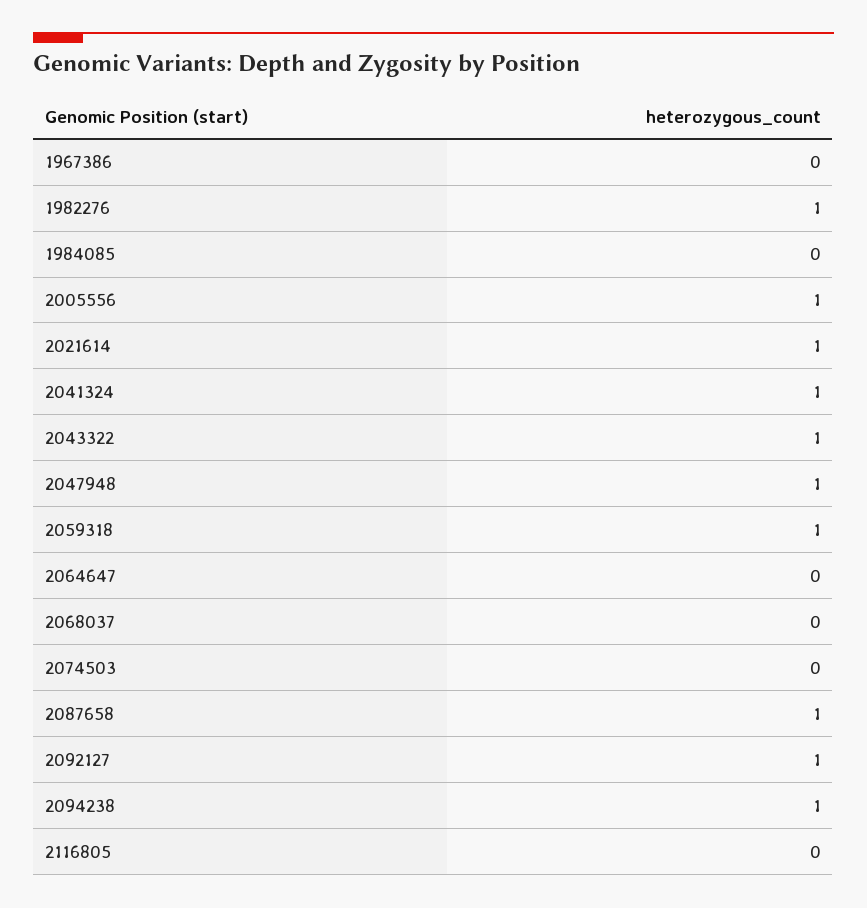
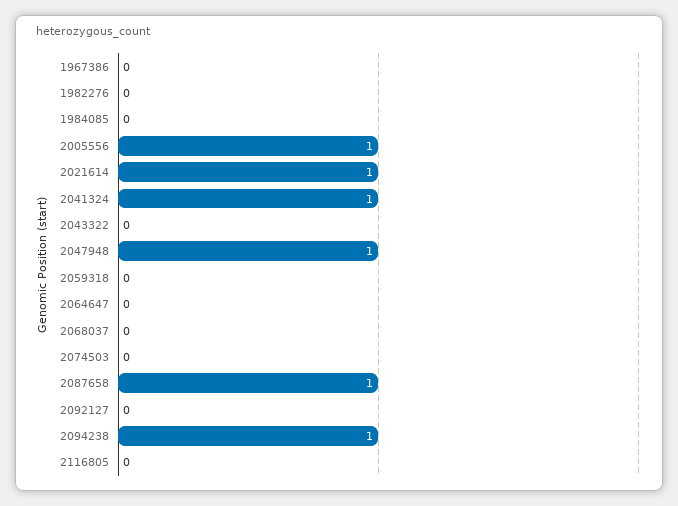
1982276: 1 -> 0
2043322: 1 -> 0
2059318: 1 -> 0
2092127: 1 -> 0

